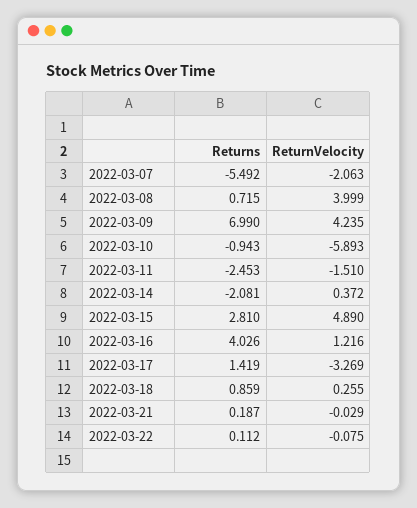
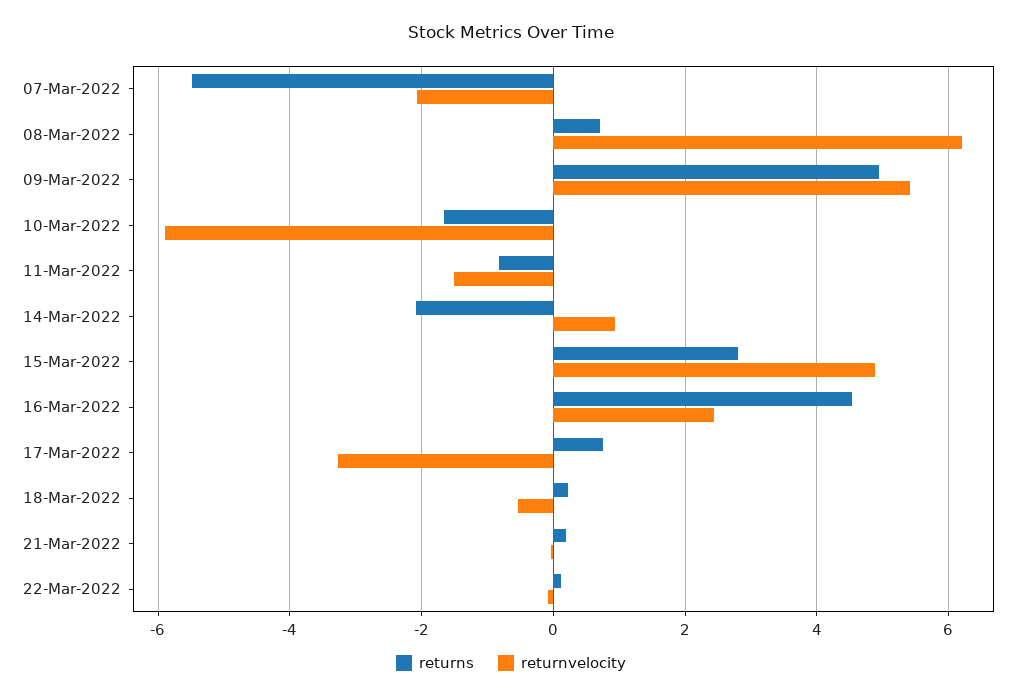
ReturnVelocity, 2022-03-08: 3.999 -> 6.2
Returns, 2022-03-09: 6.99 -> 5
ReturnVelocity, 2022-03-09: 4.235 -> 5.4
Returns, 2022-03-10: -0.943 -> -1.6
Returns, 2022-03-11: -2.453 -> -0.8
ReturnVelocity, 2022-03-14: 0.372 -> 1
Returns, 2022-03-16: 4.026 -> 4.6
ReturnVelocity, 2022-03-16: 1.216 -> 2.4
Returns, 2022-03-17: 1.419 -> 0.8
Returns, 2022-03-18: 0.859 -> 0.2
ReturnVelocity, 2022-03-18: 0.255 -> -0.6

